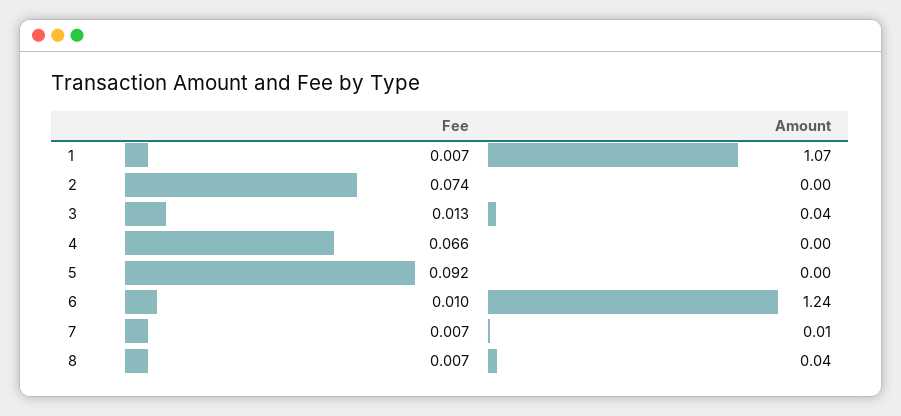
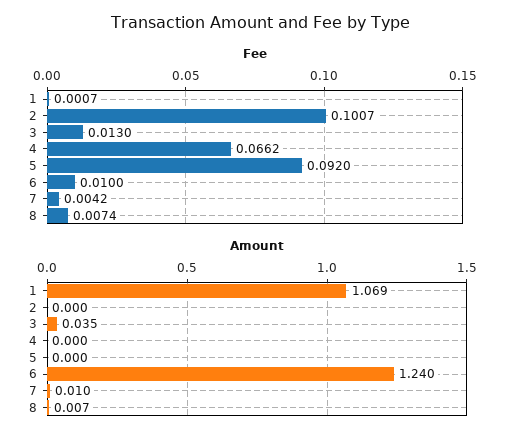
Fee, 1: 0.007 -> 0.0007
Fee, 2: 0.074 -> 0.1007
Fee, 7: 0.007 -> 0.0042
Amount, 8: 0.04 -> 0.007

